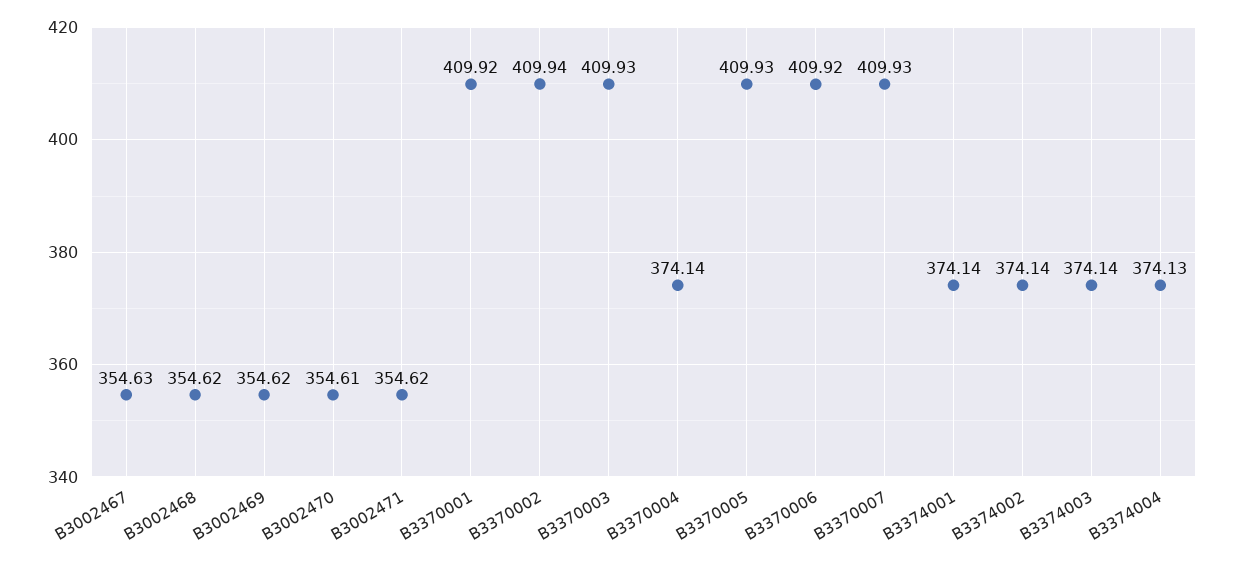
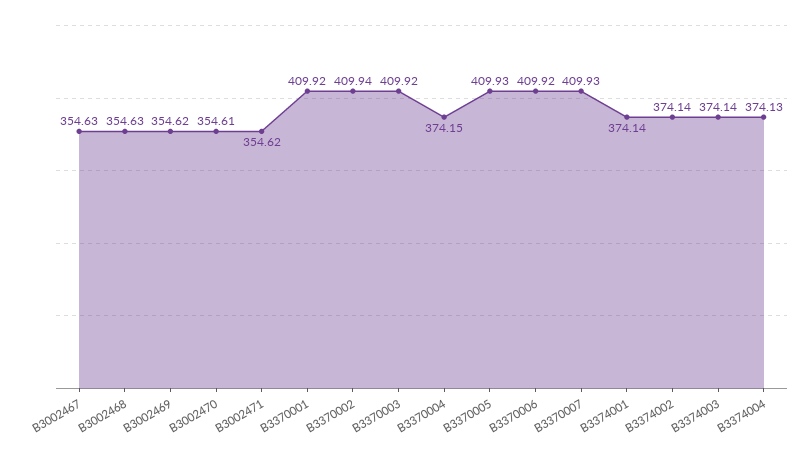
B3002468: 354.62 -> 354.63
B3370003: 409.93 -> 409.92
B3370004: 374.14 -> 374.15

